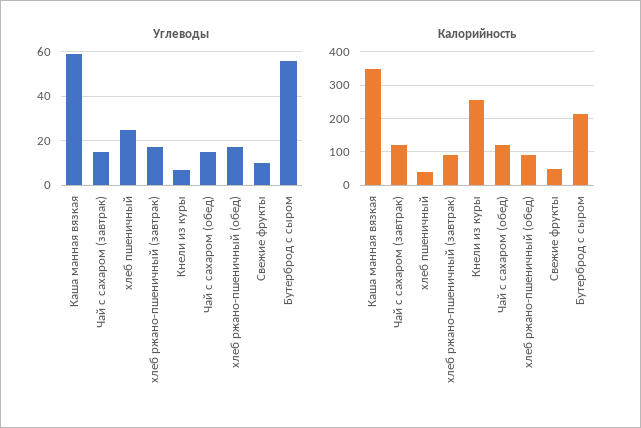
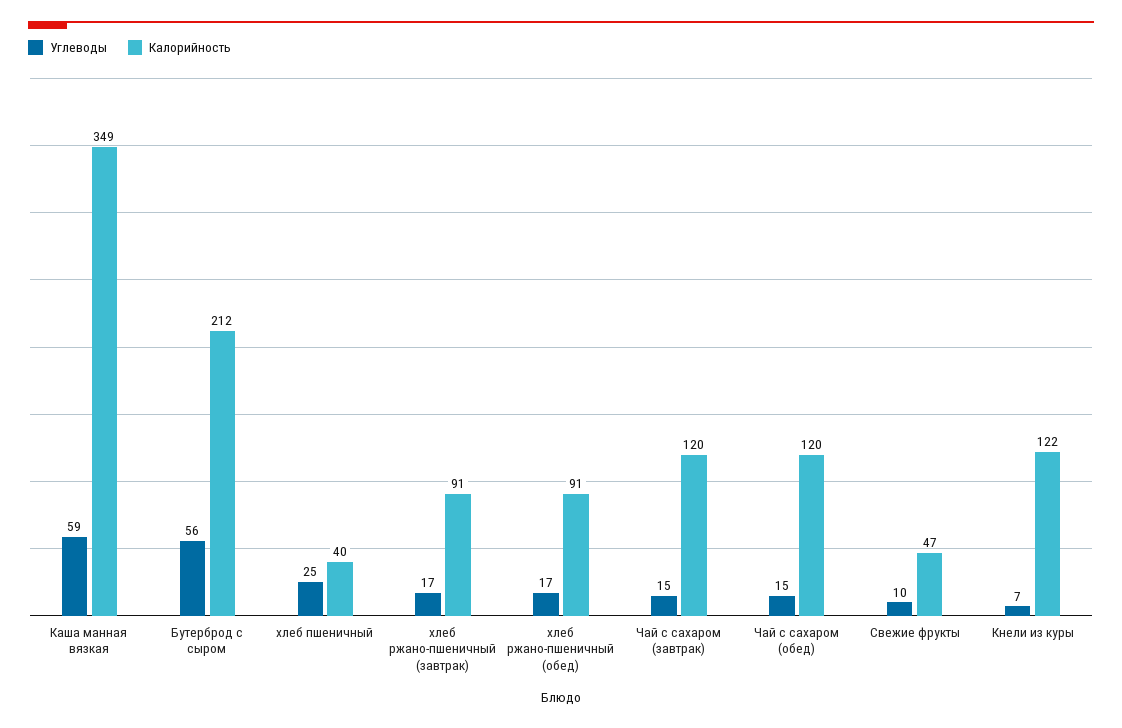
Калорийность, Кнели из куры: 260 -> 122

